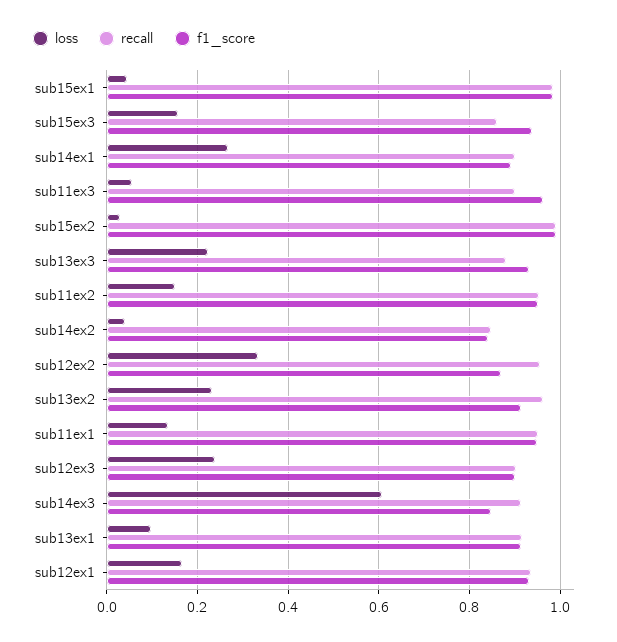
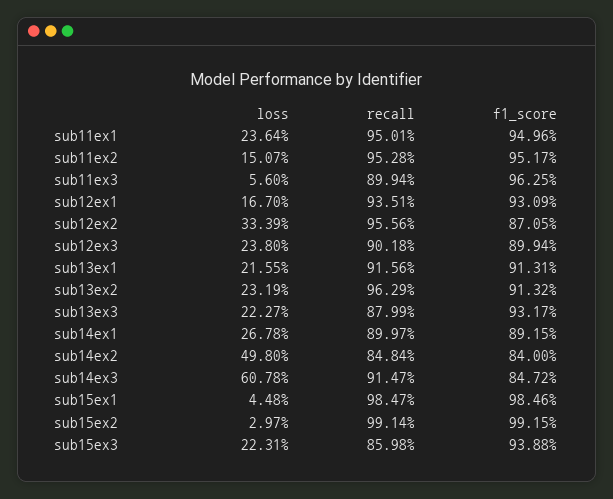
loss, sub15ex3: 0.16 -> 0.2231
loss, sub14ex2: 0.04 -> 0.498
loss, sub11ex1: 0.14 -> 0.2364
loss, sub13ex1: 0.1 -> 0.2155

